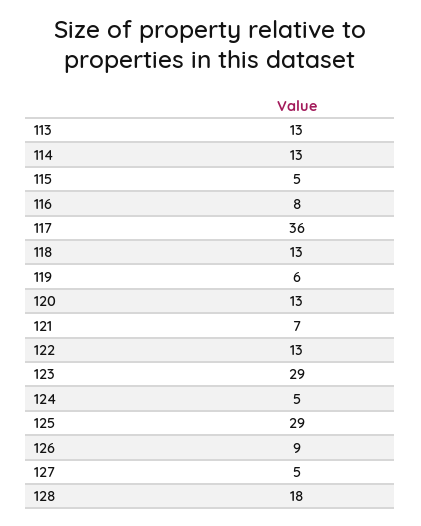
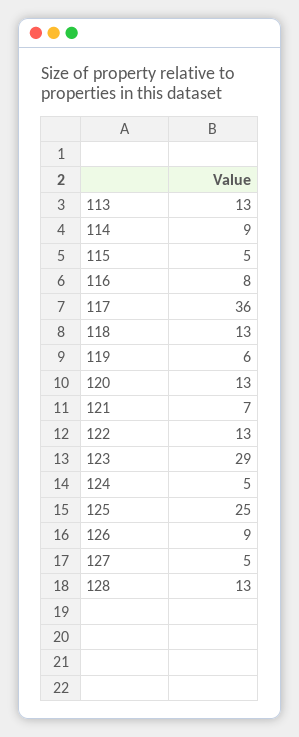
114: 13 -> 9
125: 29 -> 25
128: 18 -> 13

